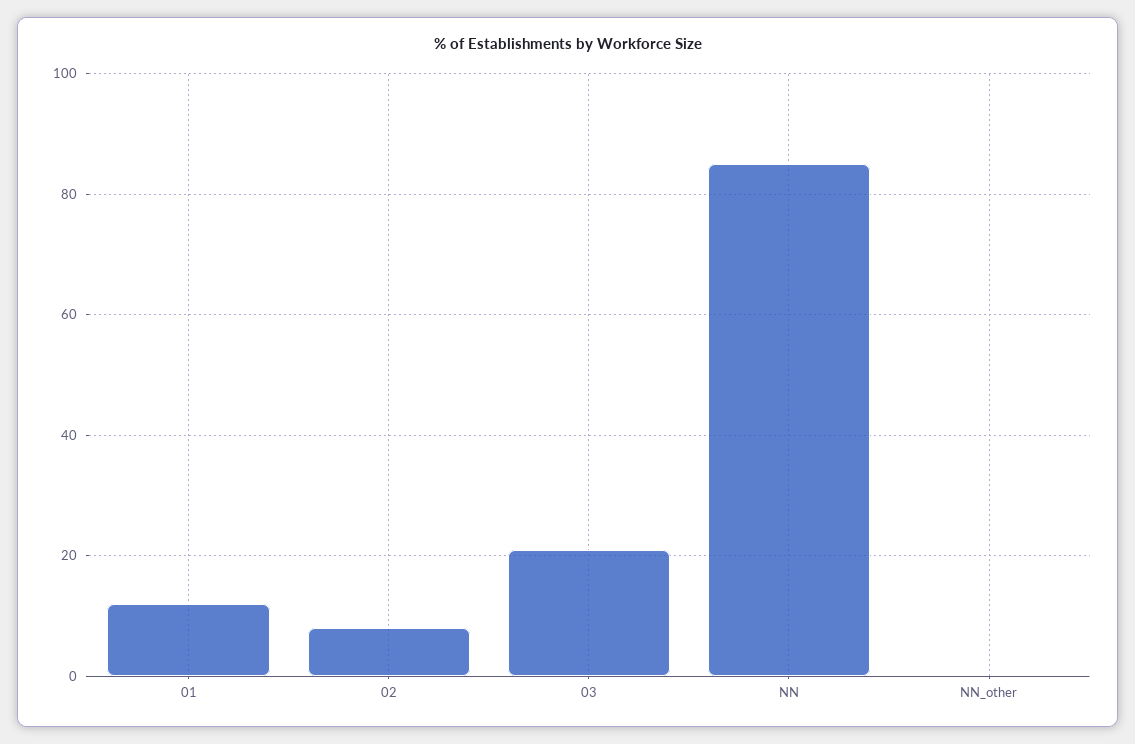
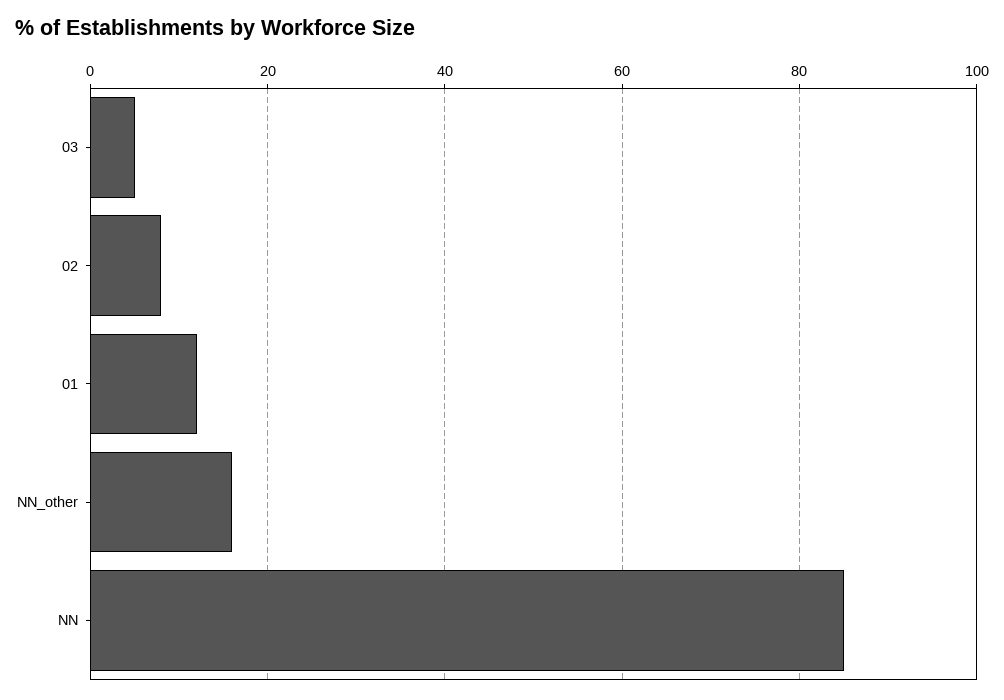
03: 20 -> 5
NN_other: 0 -> 15

